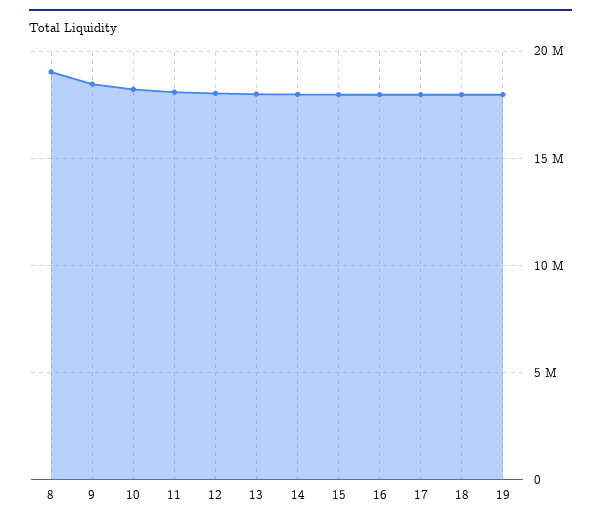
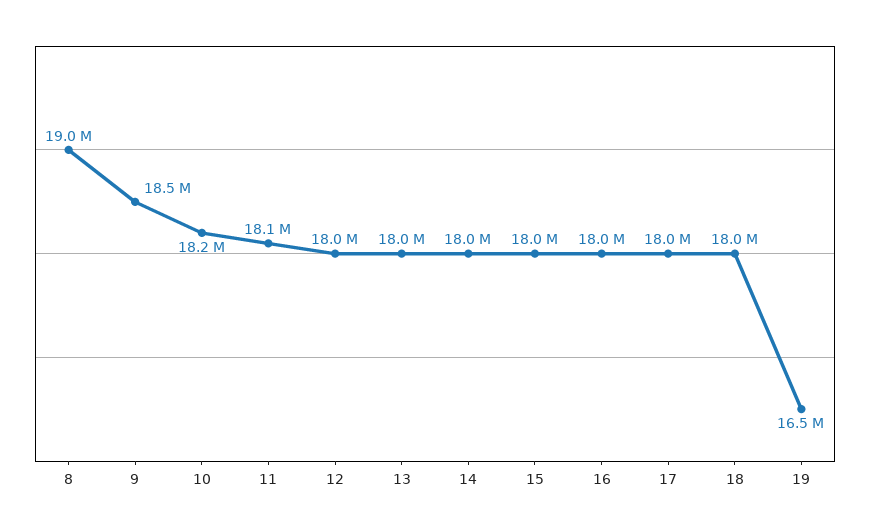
19: 18000000 -> 16500000

